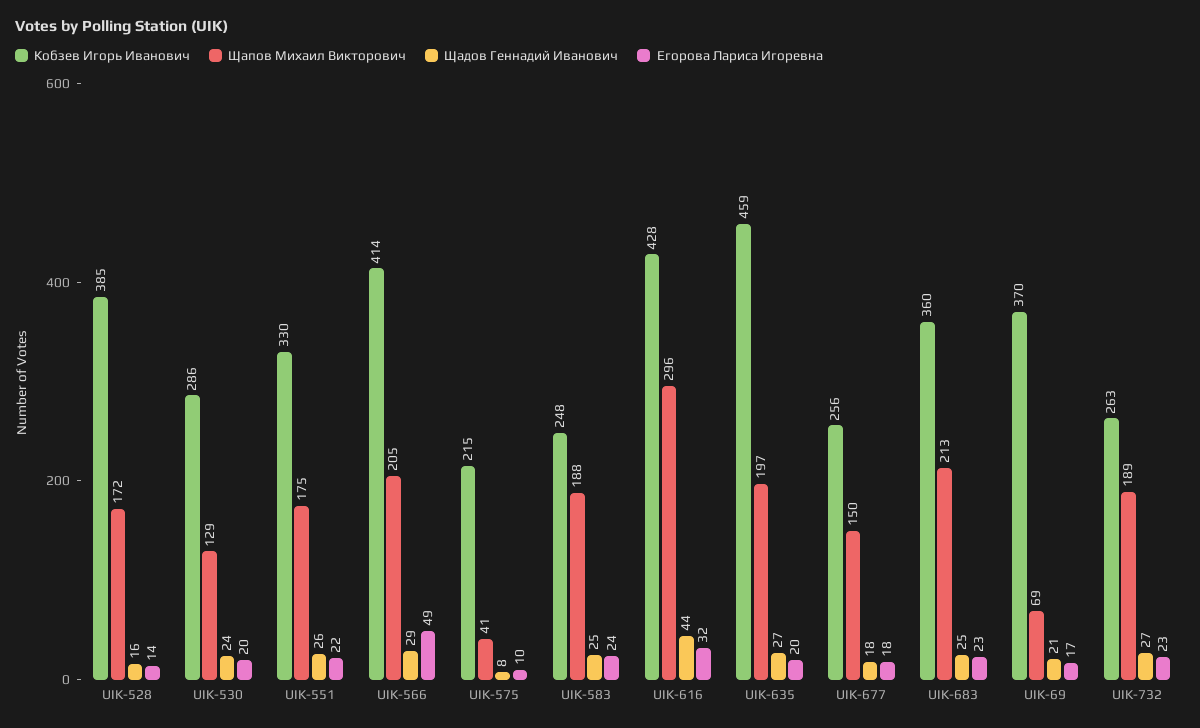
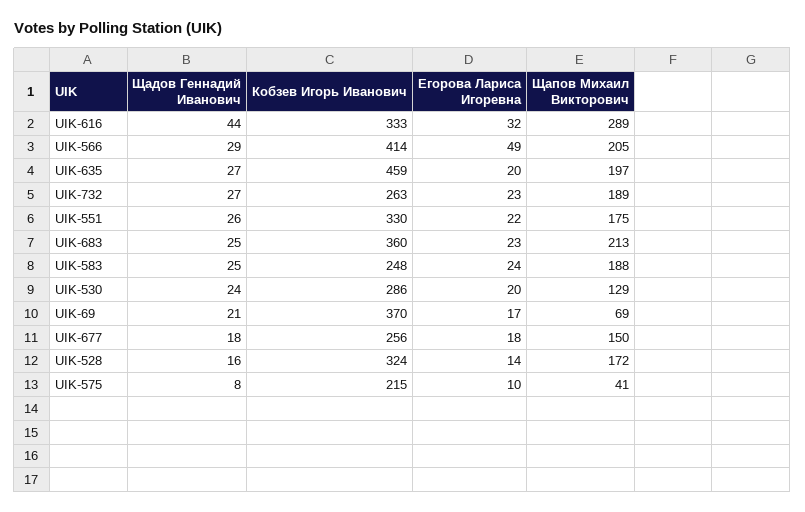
Кобзев Игорь Иванович, UIK-528: 385 -> 324
Кобзев Игорь Иванович, UIK-616: 428 -> 333
Щапов Михаил Викторович, UIK-616: 296 -> 289

